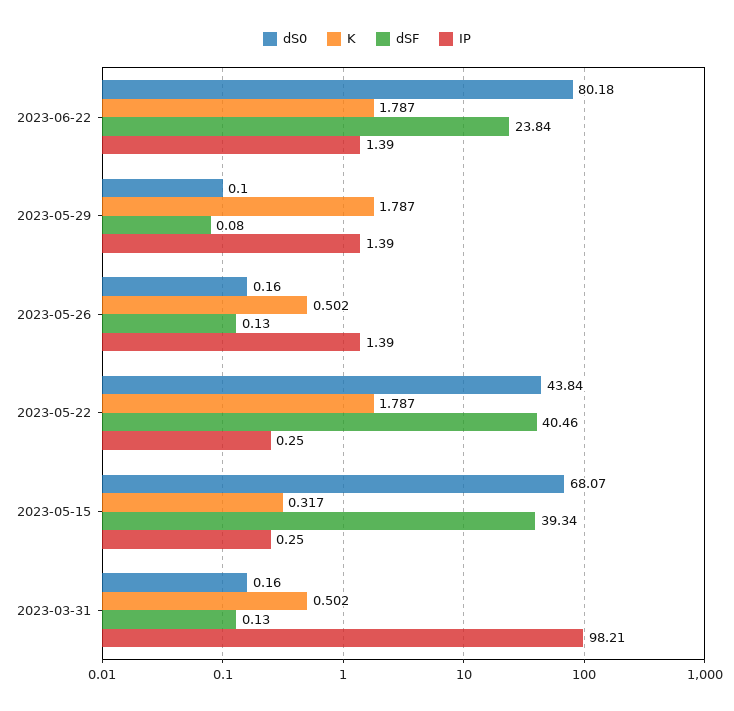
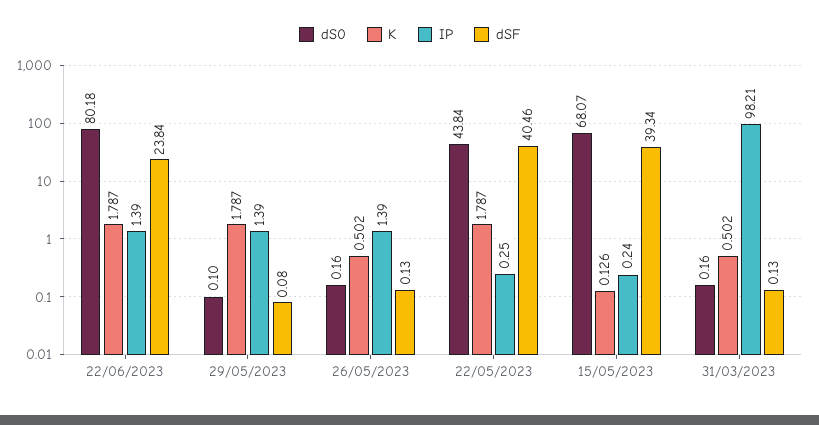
K, 2023-05-15: 0.317 -> 0.126
IP, 2023-05-15: 0.25 -> 0.24

